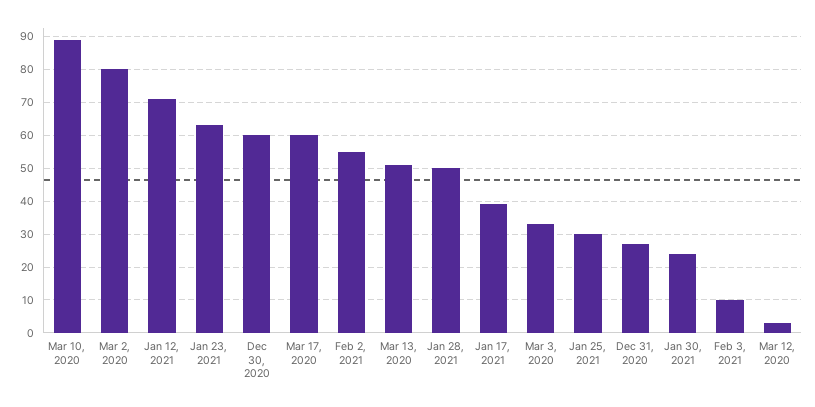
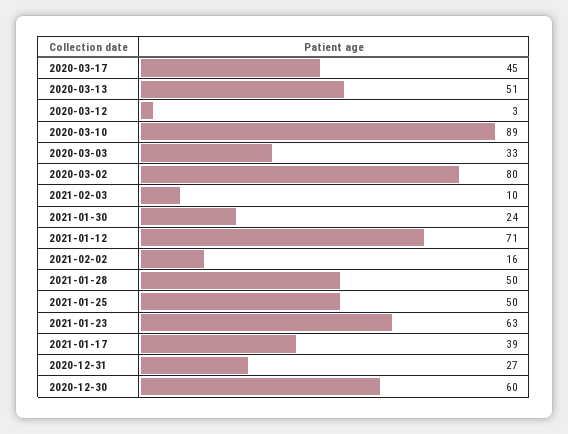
Mar 17, 2020: 60 -> 45
Feb 2, 2021: 55 -> 16
Jan 25, 2021: 30 -> 50

